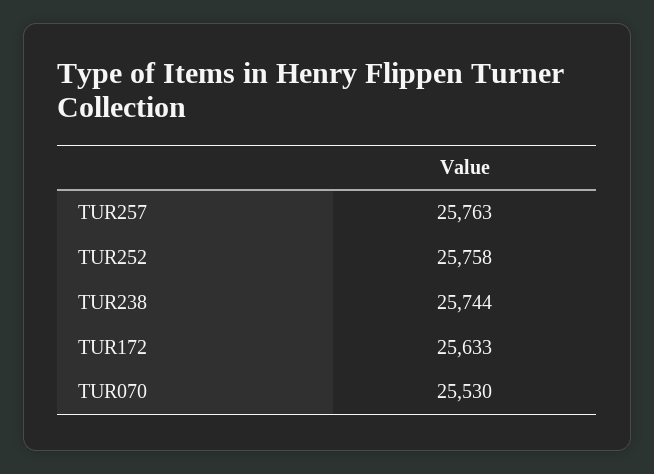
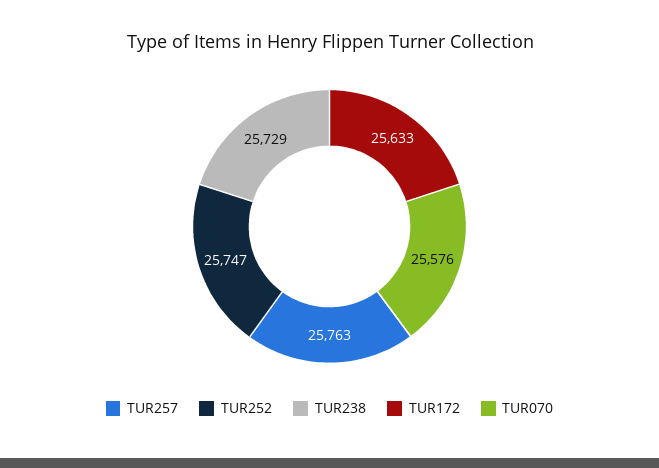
TUR252: 25758 -> 25747
TUR238: 25744 -> 25729
TUR070: 25530 -> 25576

